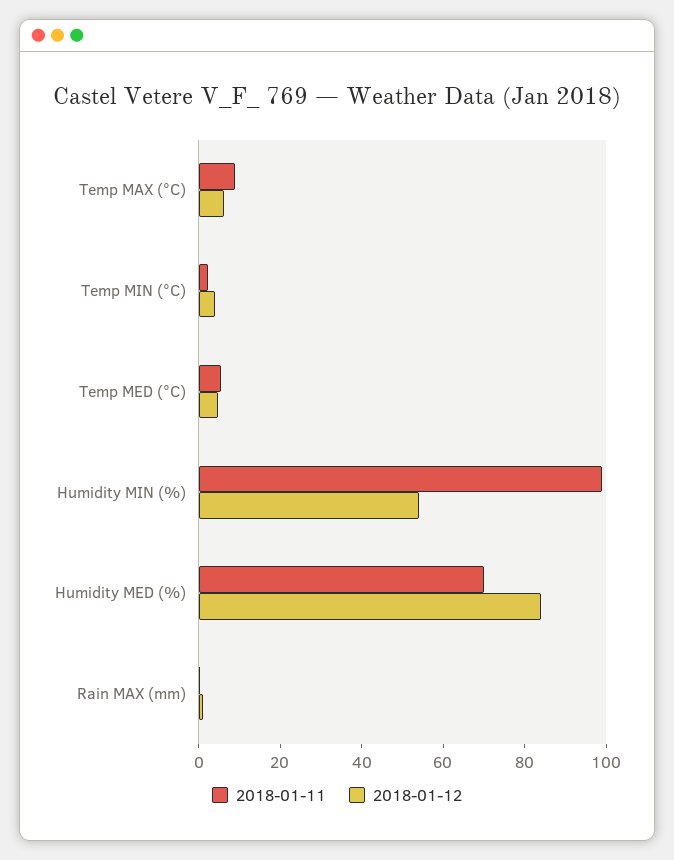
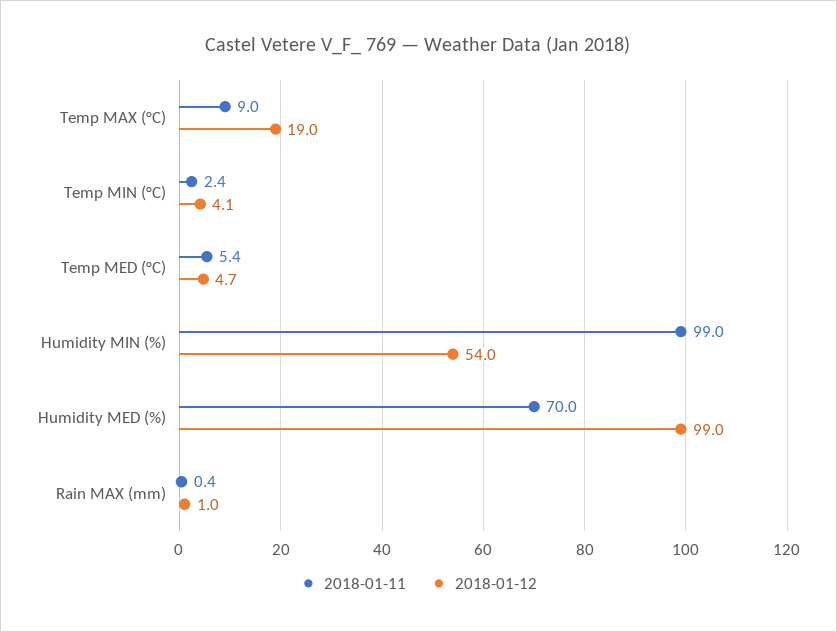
2018-01-12, Temp MAX (°C): 5 -> 19
2018-01-12, Humidity MED (%): 85 -> 99

